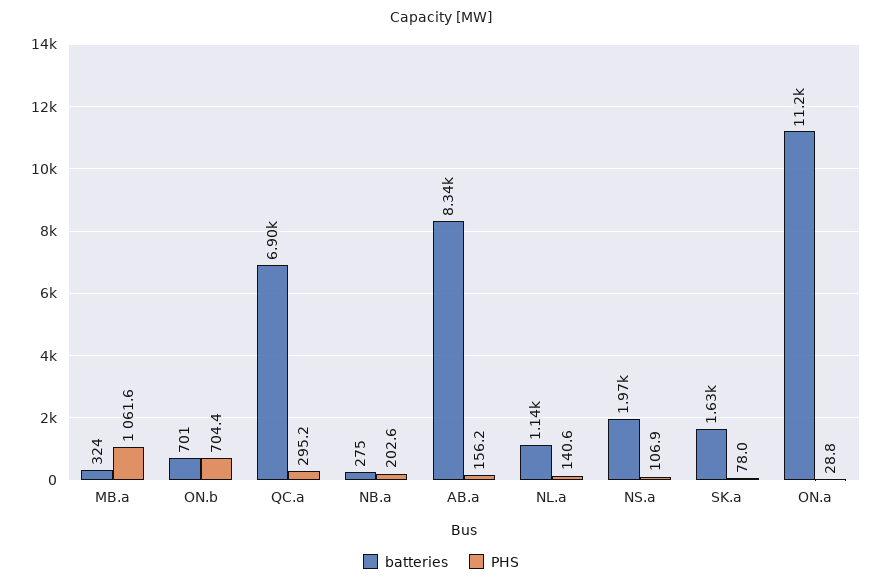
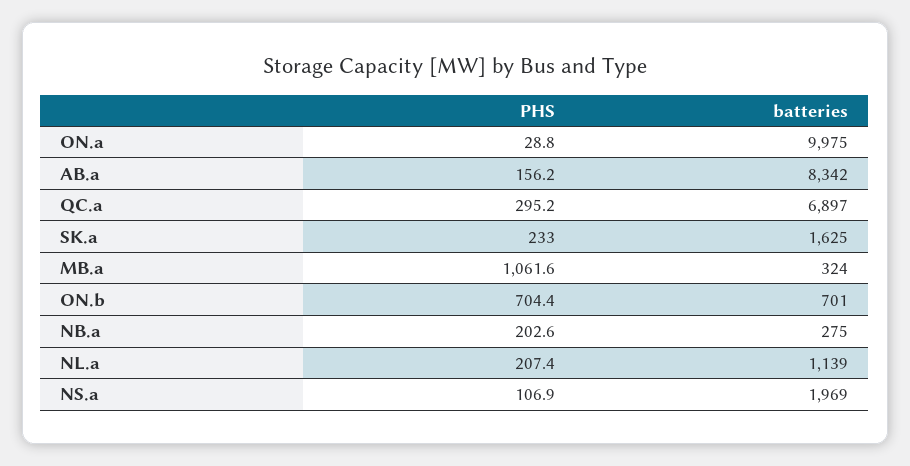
PHS, NL.a: 140.6 -> 207.4
PHS, SK.a: 78 -> 233
batteries, ON.a: 11200 -> 9975

